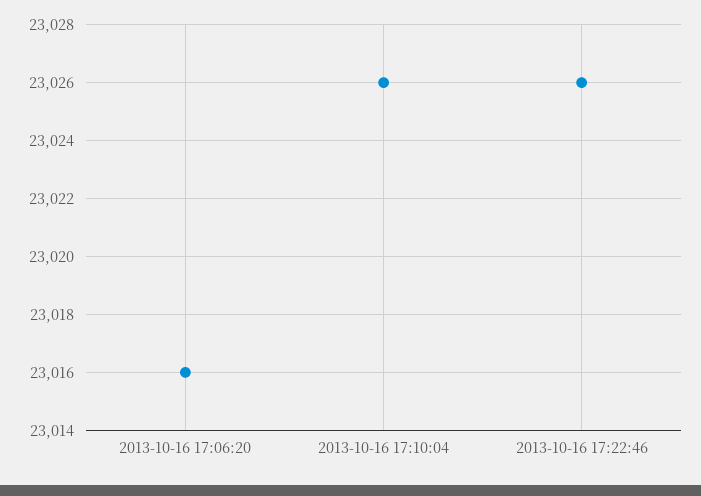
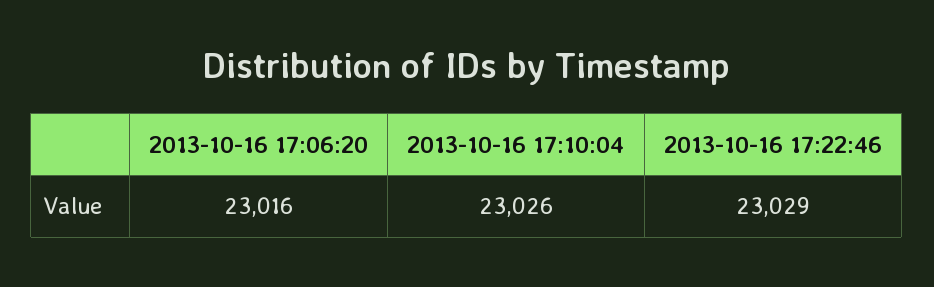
2013-10-16 17:22:46: 23026 -> 23029

